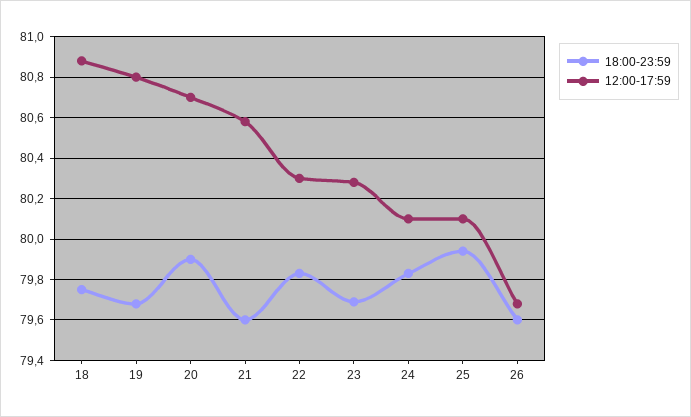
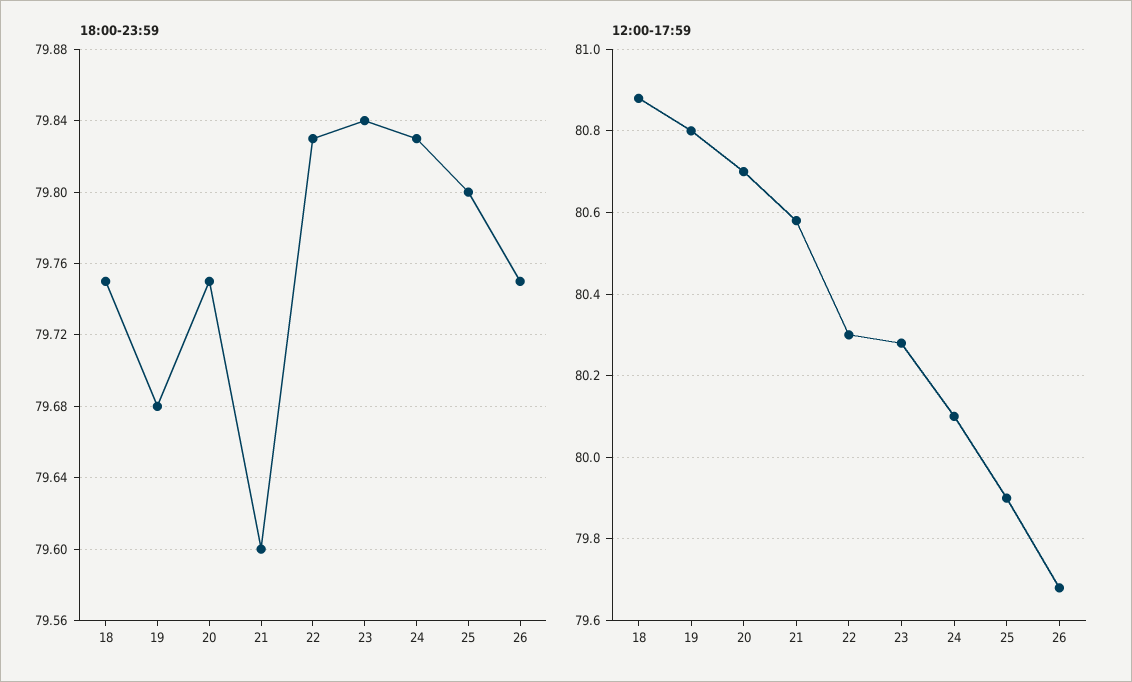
18:00-23:59, 20: 79.9 -> 79.75
18:00-23:59, 23: 79.7 -> 79.84
18:00-23:59, 25: 79.95 -> 79.8
12:00-17:59, 25: 80.1 -> 79.9
18:00-23:59, 26: 79.6 -> 79.75

